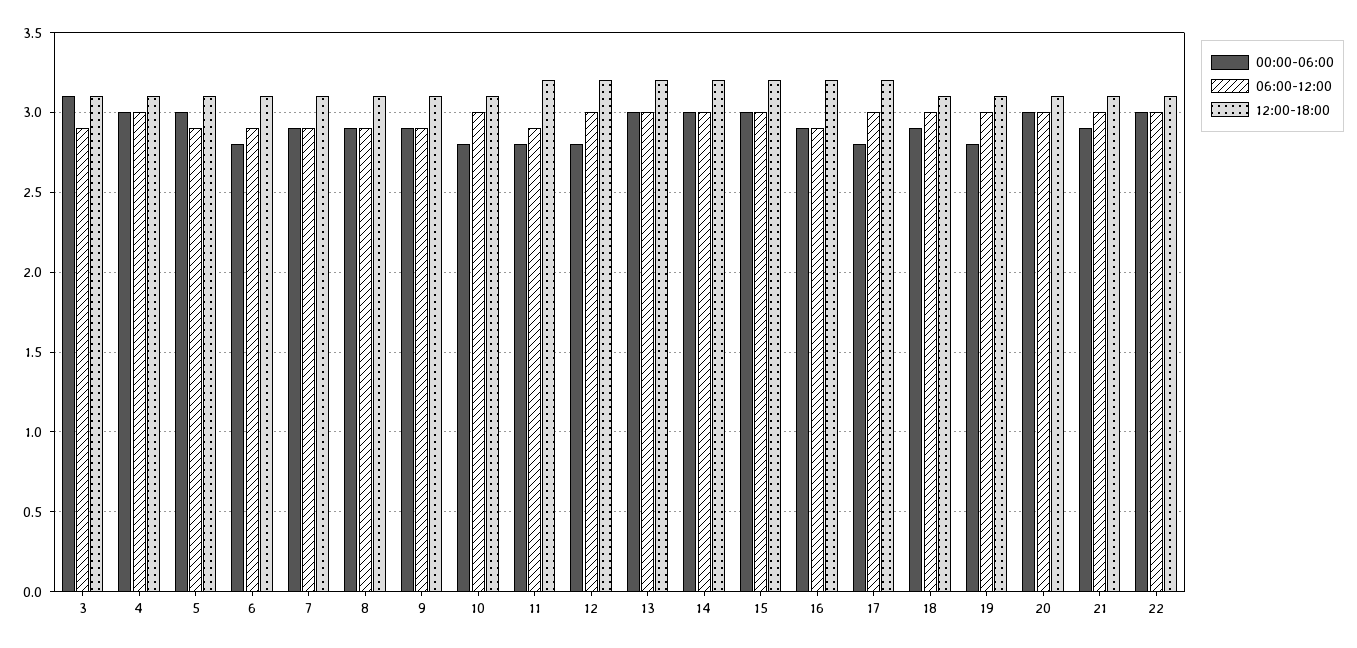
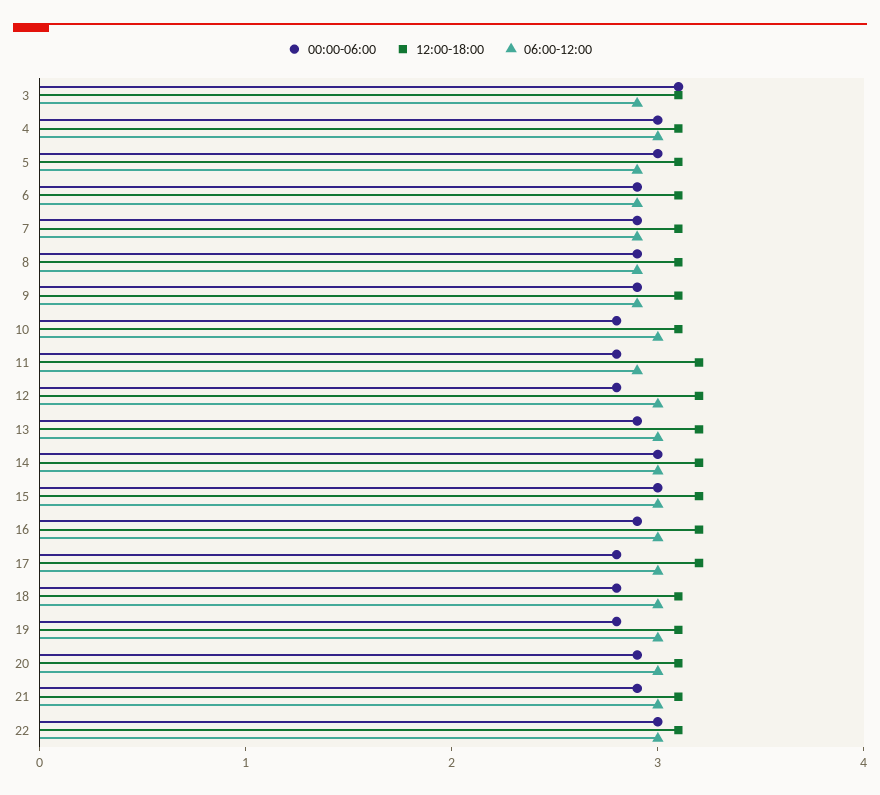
00:00-06:00, 6: 2.8 -> 2.9
00:00-06:00, 13: 3 -> 2.9
06:00-12:00, 16: 2.9 -> 3
00:00-06:00, 18: 2.9 -> 2.8
00:00-06:00, 20: 3 -> 2.9

